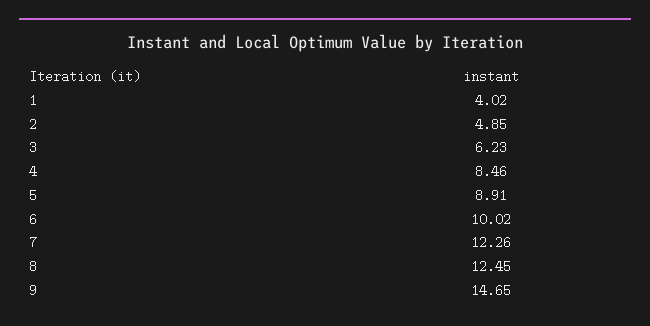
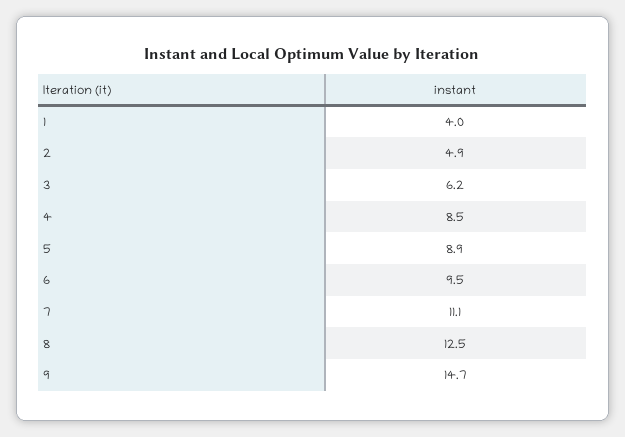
6: 10.02 -> 9.5
7: 12.26 -> 11.1

